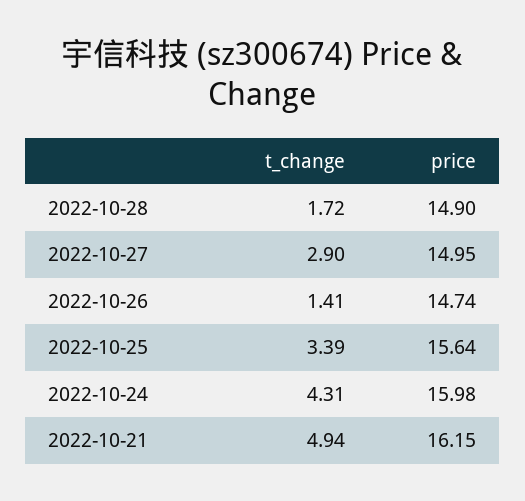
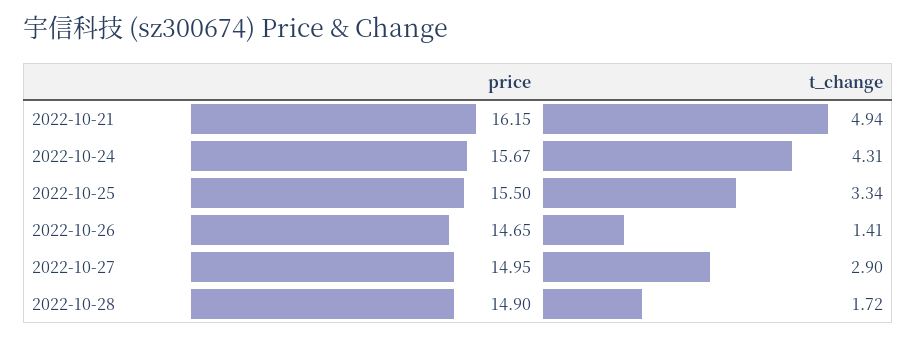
price, 2022-10-26: 14.74 -> 14.65
t_change, 2022-10-25: 3.39 -> 3.34
price, 2022-10-25: 15.64 -> 15.5
price, 2022-10-24: 15.98 -> 15.67

